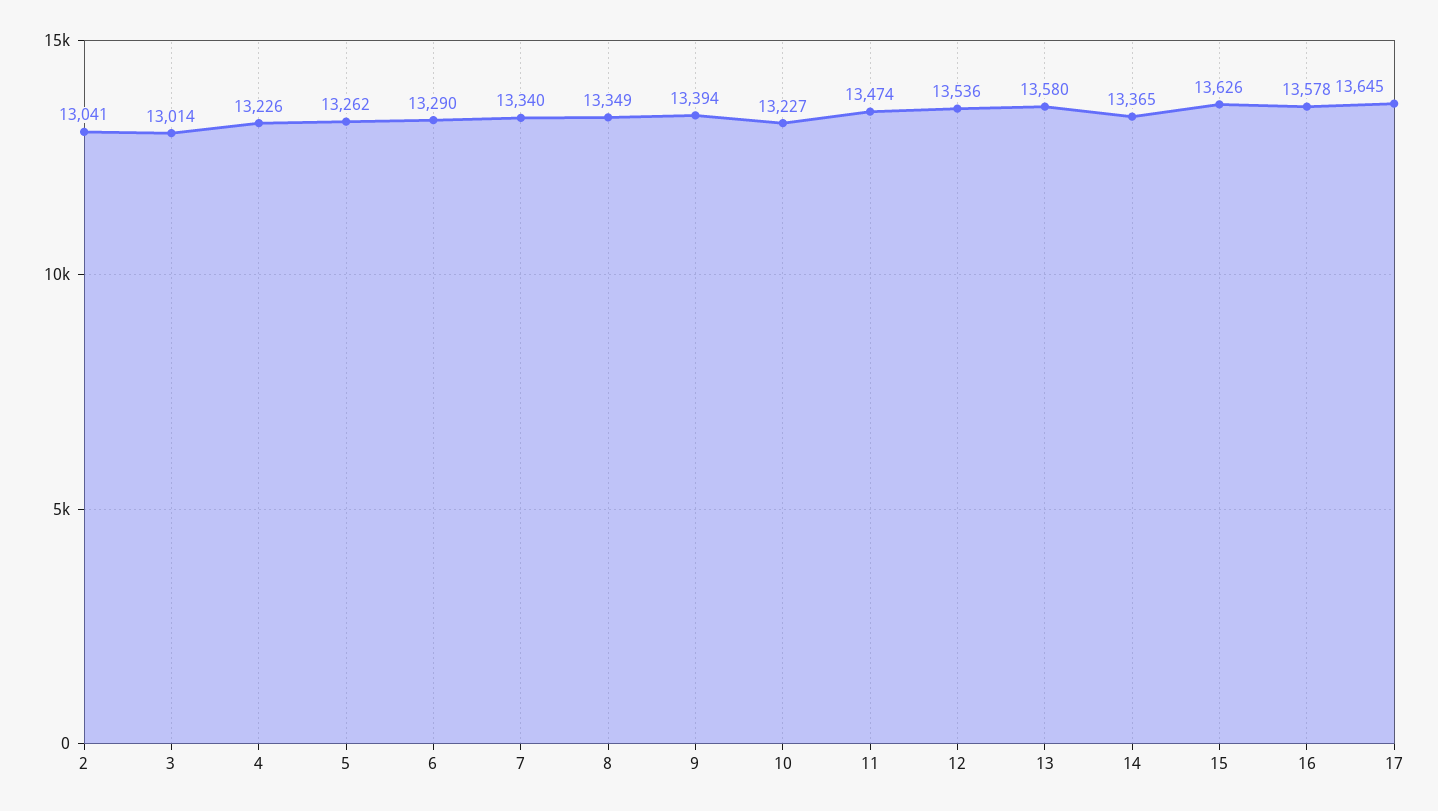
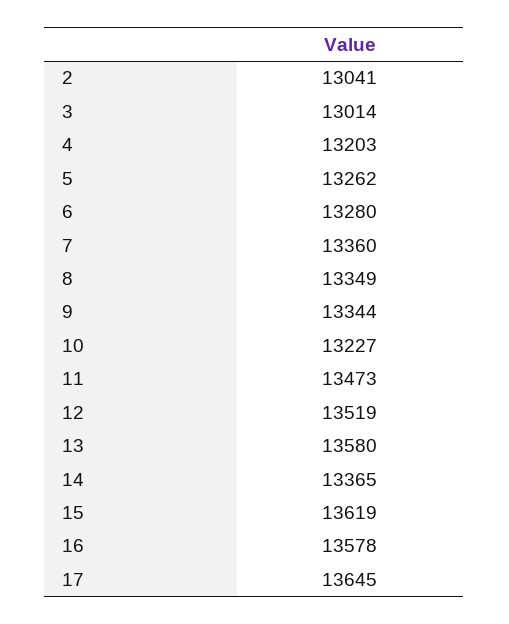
4: 13226 -> 13203
6: 13290 -> 13280
7: 13340 -> 13360
9: 13394 -> 13344
11: 13474 -> 13473
12: 13536 -> 13519
15: 13626 -> 13619

